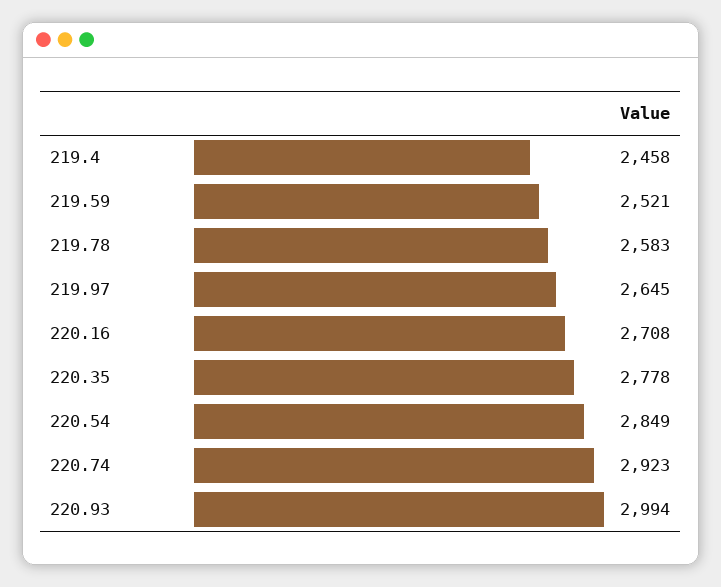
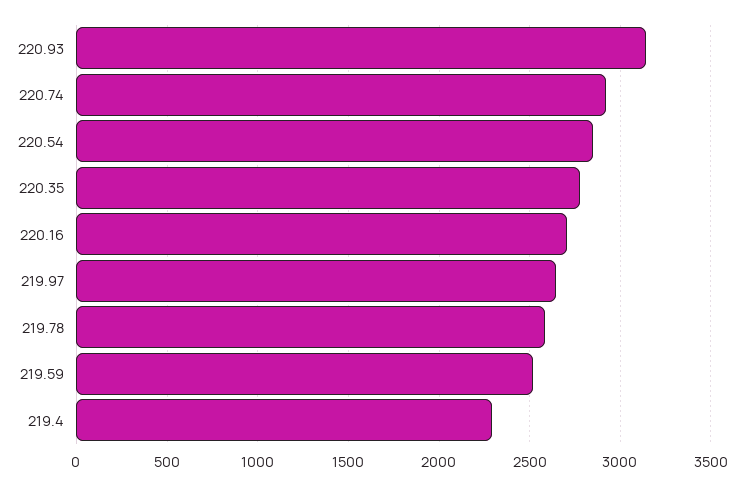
219.4: 2458 -> 2300
220.93: 2994 -> 3150

